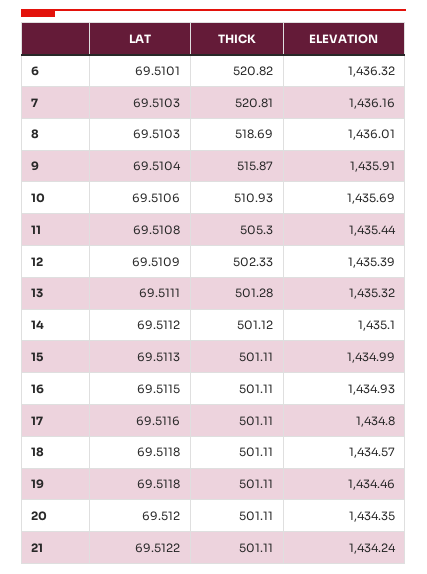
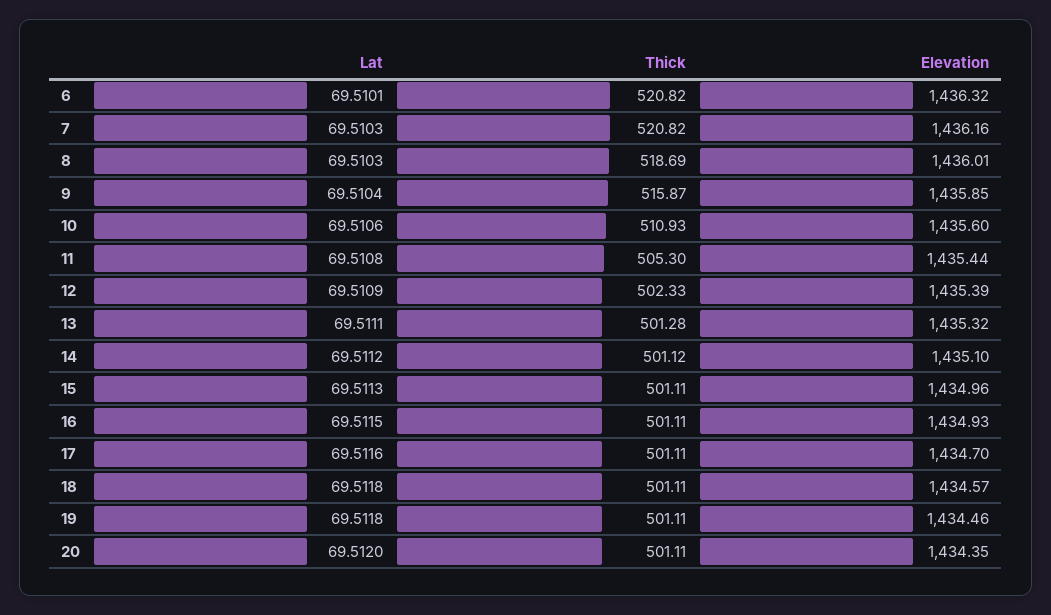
THICK, 7: 520.81 -> 520.82
ELEVATION, 9: 1435.91 -> 1435.85
ELEVATION, 10: 1435.69 -> 1435.6
ELEVATION, 15: 1434.99 -> 1434.96
ELEVATION, 17: 1434.8 -> 1434.7
LAT, 21: 69.5122 -> none
THICK, 21: 501.11 -> none
ELEVATION, 21: 1434.24 -> none

